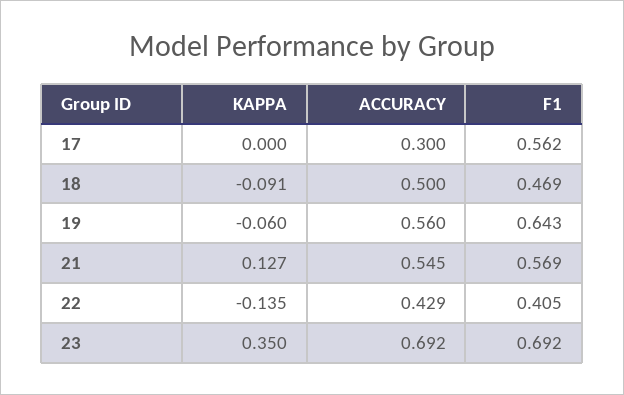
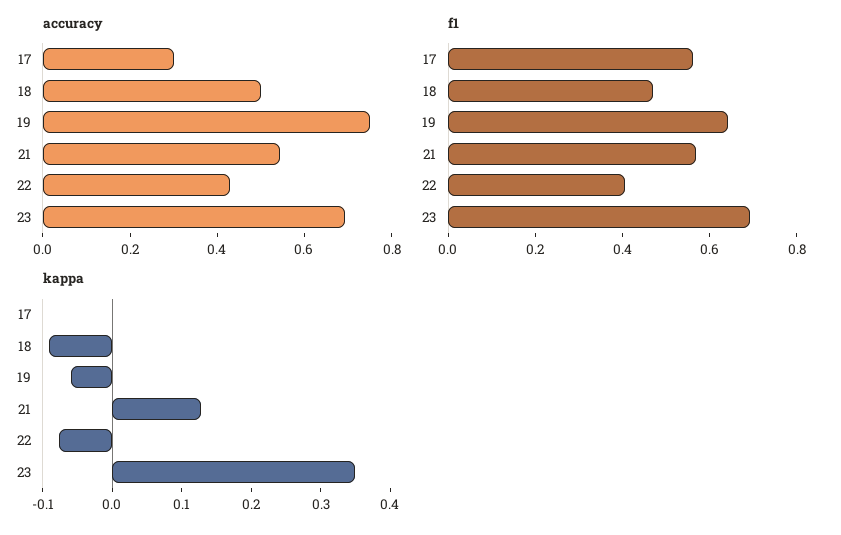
ACCURACY, 19: 0.56 -> 0.75
KAPPA, 22: -0.135 -> -0.08

